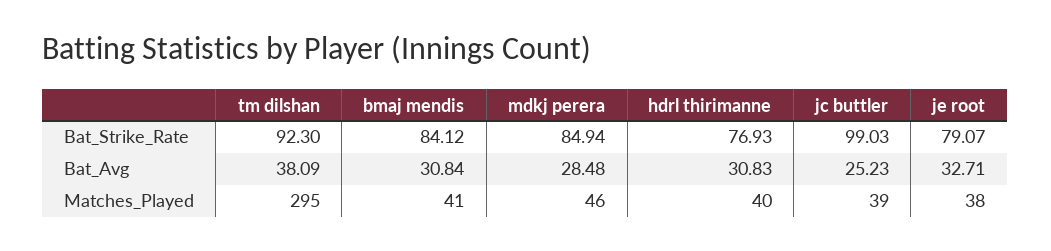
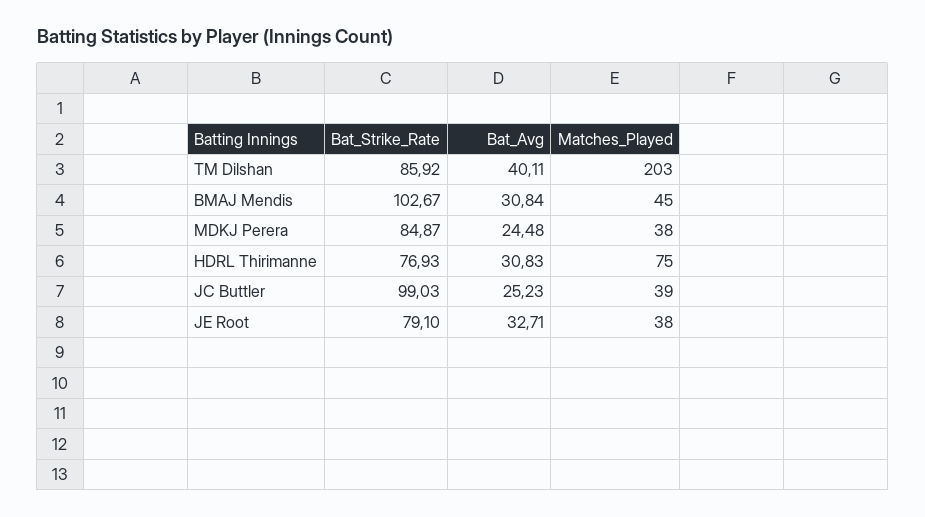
tm dilshan, Bat_Strike_Rate: 92.3 -> 85.92
bmaj mendis, Bat_Strike_Rate: 84.12 -> 102.67
mdkj perera, Bat_Strike_Rate: 84.94 -> 84.87
je root, Bat_Strike_Rate: 79.07 -> 79.1
tm dilshan, Bat_Avg: 38.09 -> 40.11
mdkj perera, Bat_Avg: 28.48 -> 24.48
tm dilshan, Matches_Played: 295 -> 203
bmaj mendis, Matches_Played: 41 -> 45
mdkj perera, Matches_Played: 46 -> 38
hdrl thirimanne, Matches_Played: 40 -> 75

